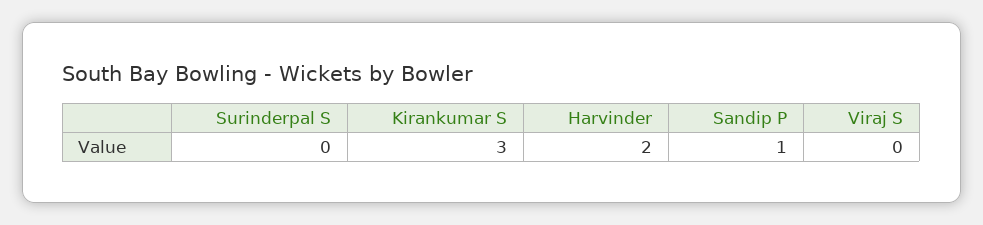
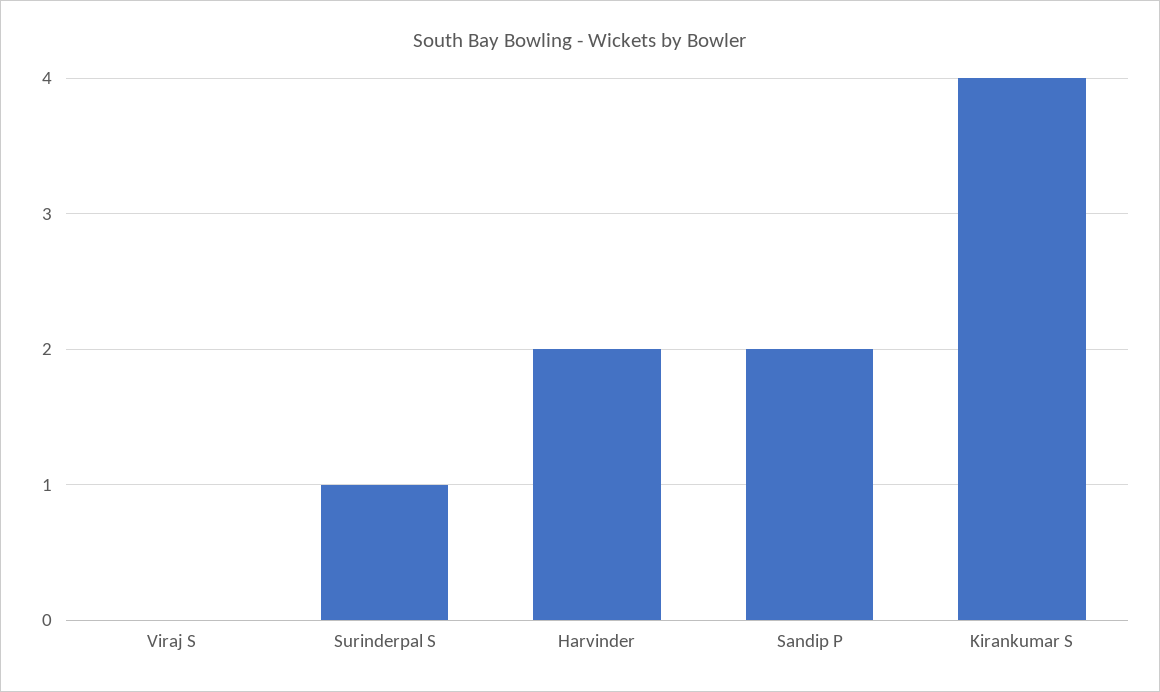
Surinderpal S: 0 -> 1
Kirankumar S: 3 -> 4
Sandip P: 1 -> 2

